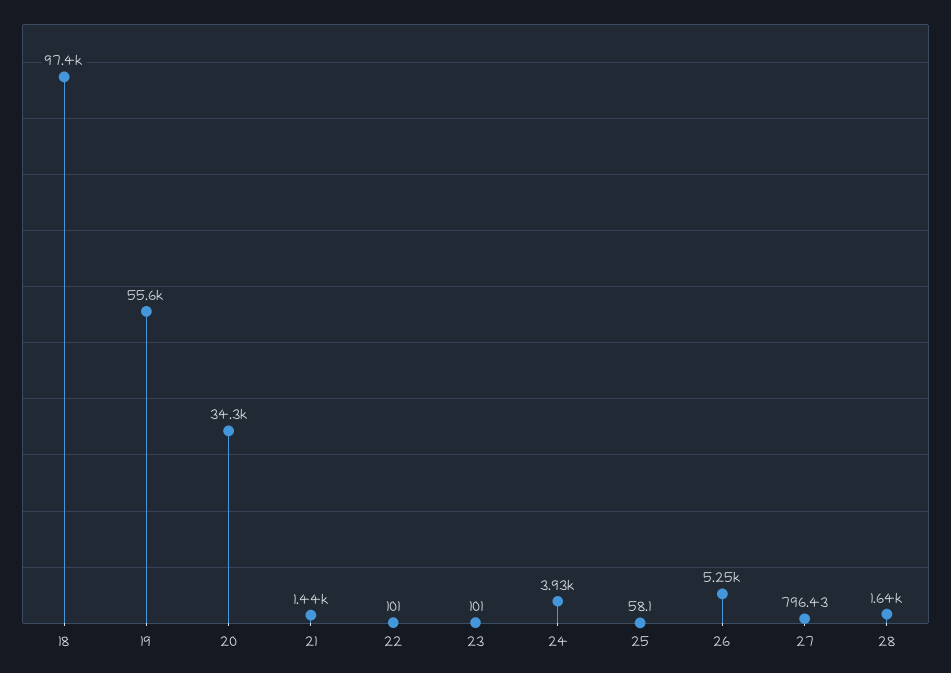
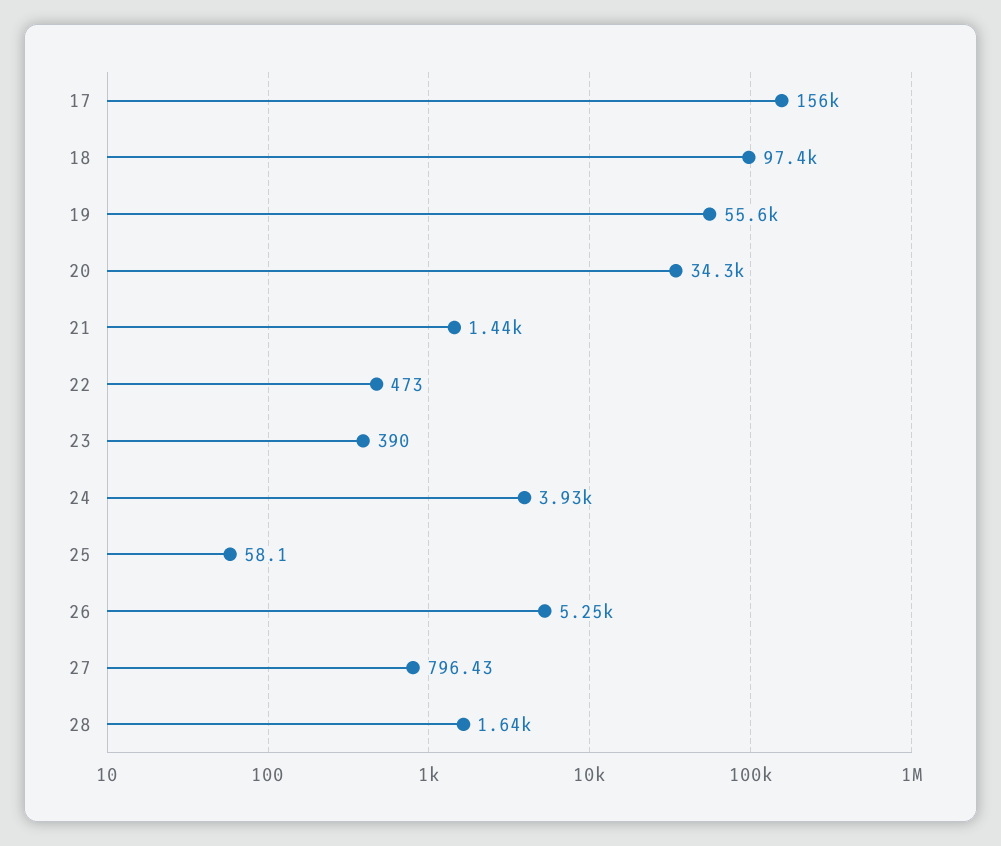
22: 101 -> 473
23: 101 -> 390
17: none -> 156000

